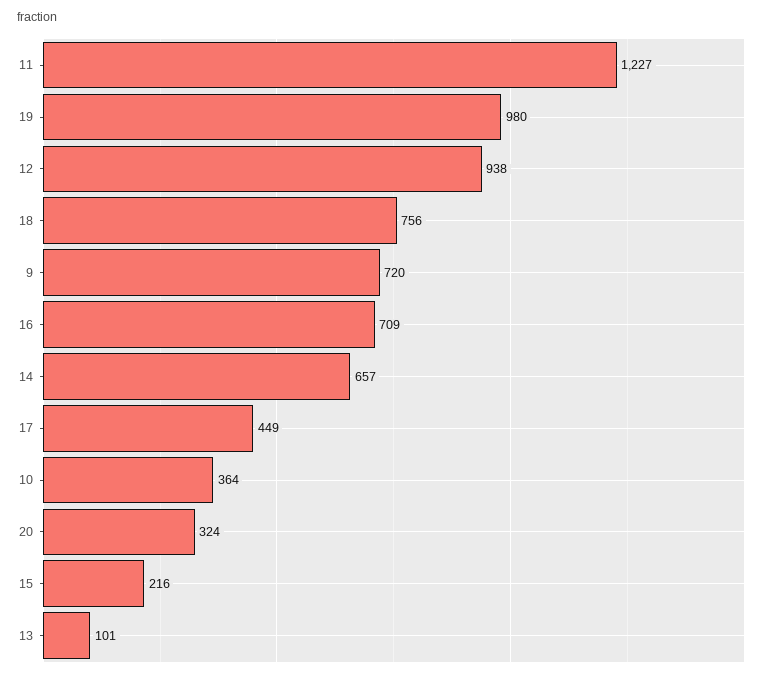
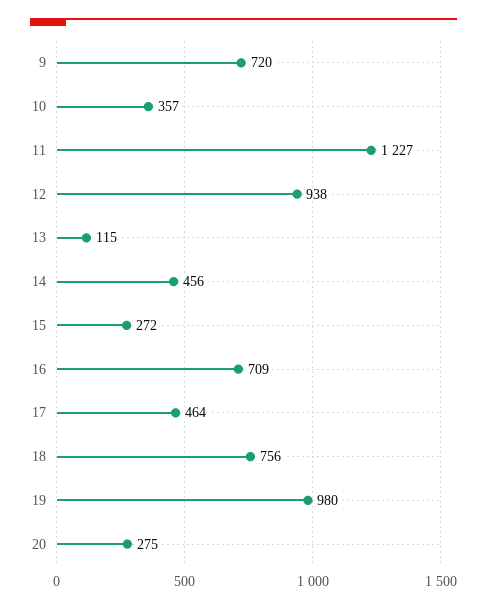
14: 657 -> 456
17: 449 -> 464
10: 364 -> 357
20: 324 -> 275
15: 216 -> 272
13: 101 -> 115

